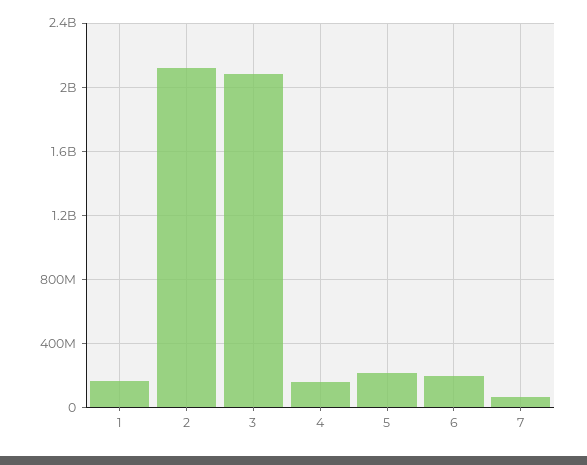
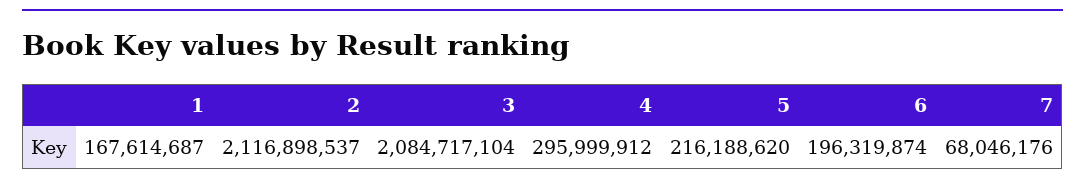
4: 150000000 -> 295999912

